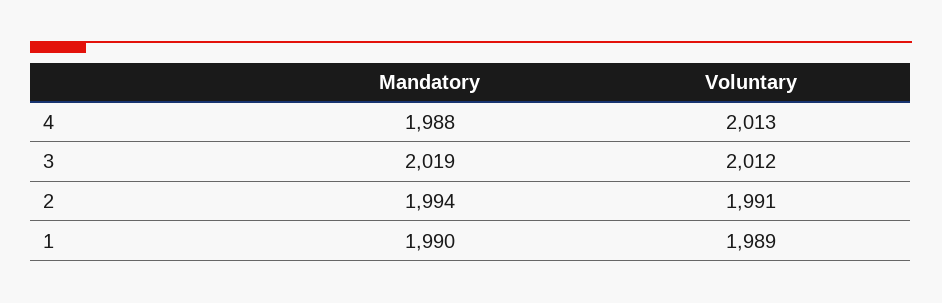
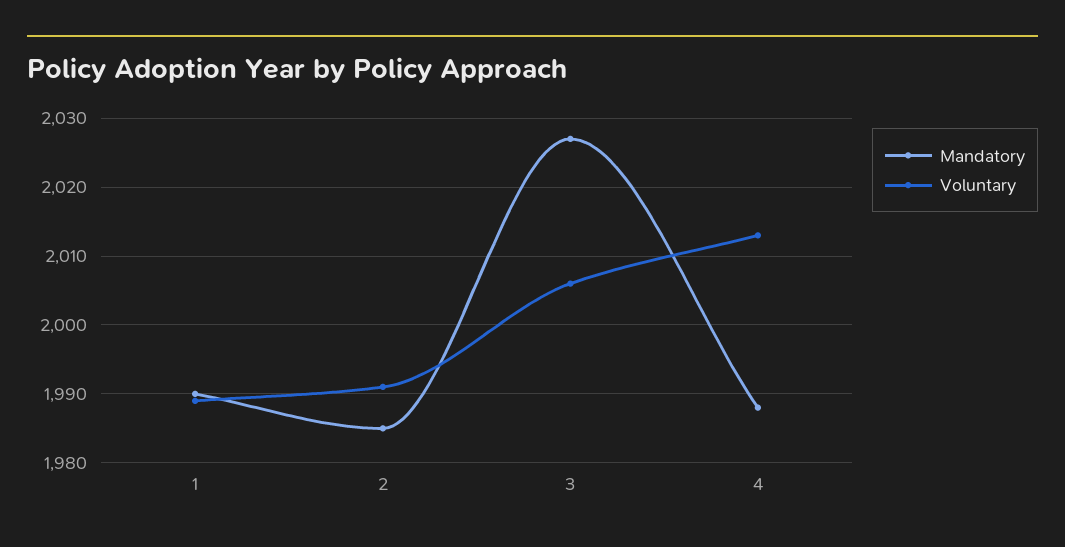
Mandatory, 3: 2019 -> 2027
Voluntary, 3: 2012 -> 2006
Mandatory, 2: 1994 -> 1985

